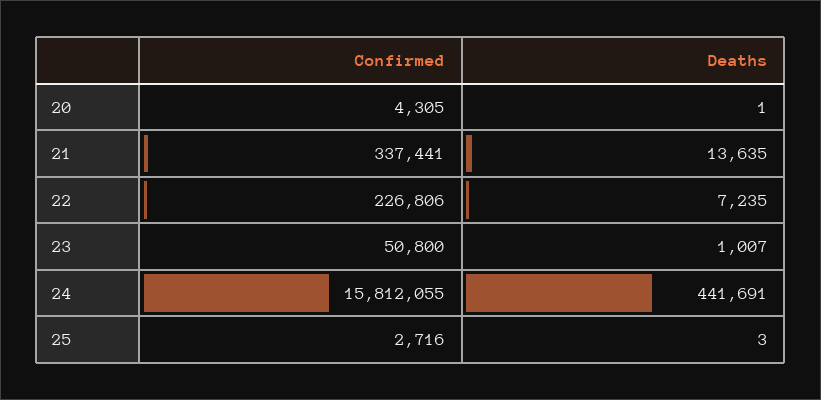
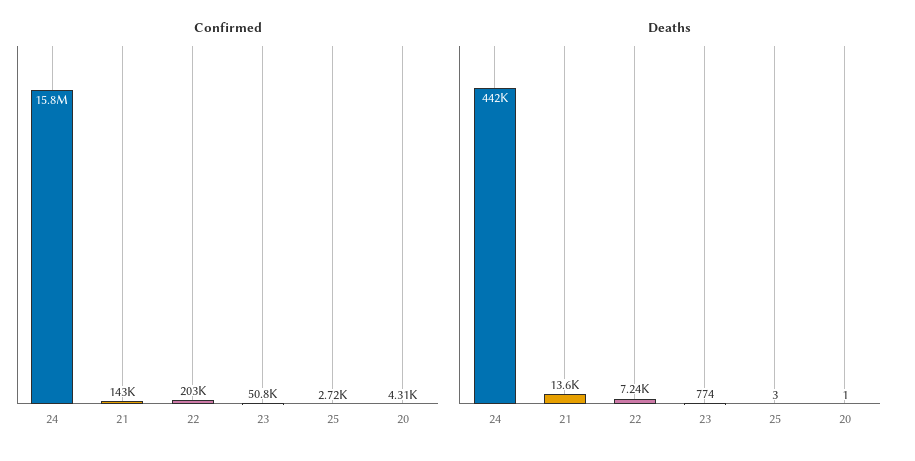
Confirmed, 21: 337441 -> 143000
Confirmed, 22: 226806 -> 203000
Deaths, 23: 1007 -> 774

